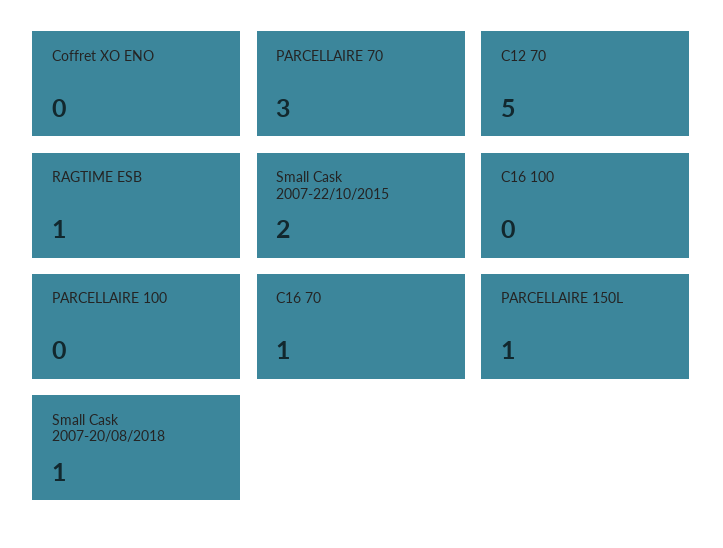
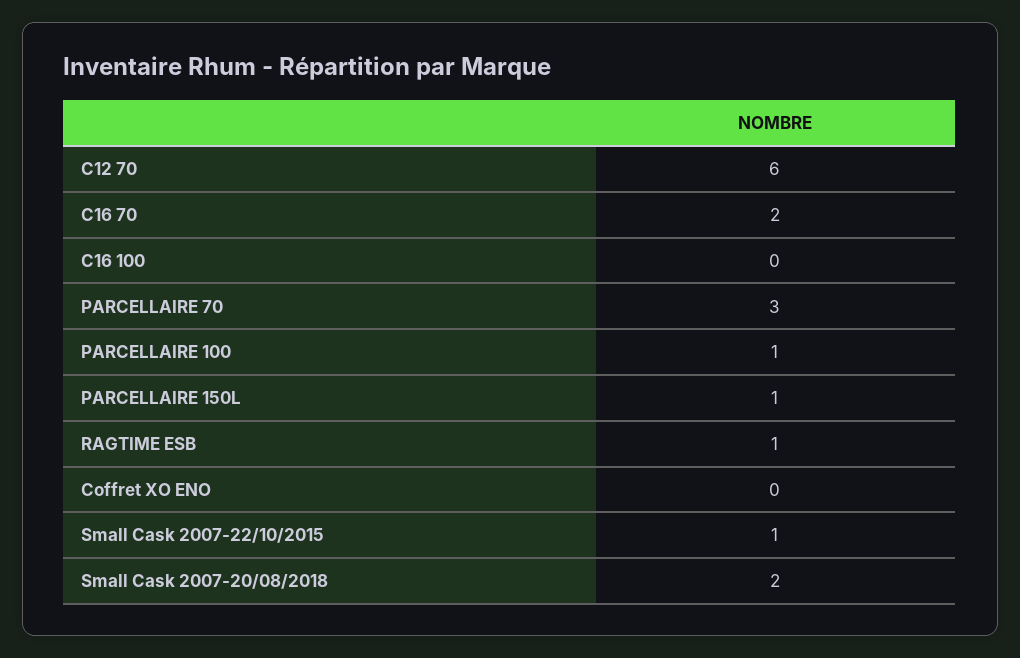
C12 70: 5 -> 6
Small Cask 2007-22/10/2015: 2 -> 1
PARCELLAIRE 100: 0 -> 1
C16 70: 1 -> 2
Small Cask 2007-20/08/2018: 1 -> 2

